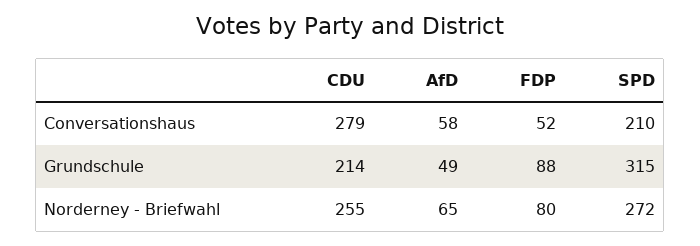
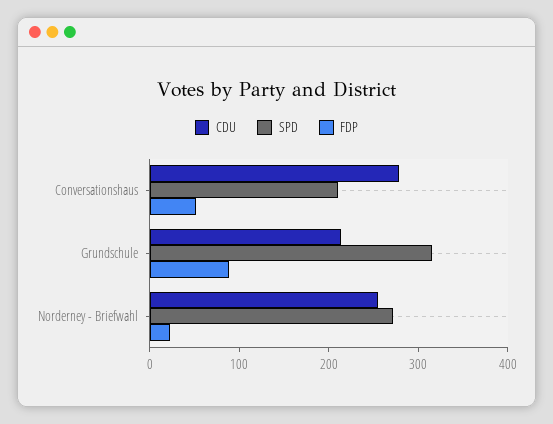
AfD, Conversationshaus: 58 -> none
AfD, Grundschule: 49 -> none
AfD, Norderney - Briefwahl: 65 -> none
FDP, Norderney - Briefwahl: 80 -> 20

